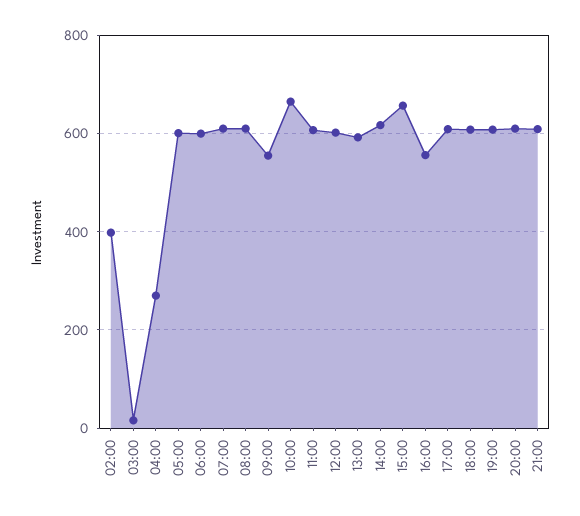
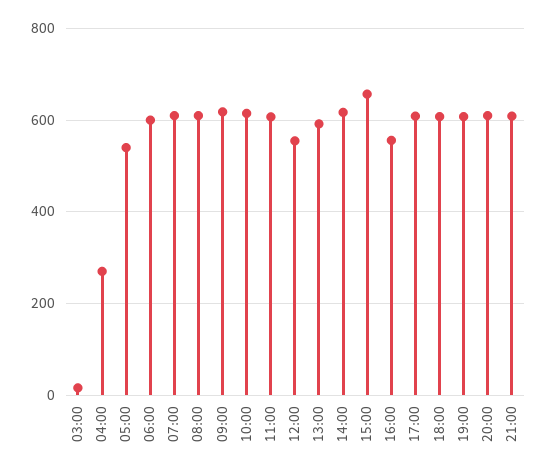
02:00: 400 -> none
05:00: 600 -> 540
09:00: 560 -> 620
10:00: 660 -> 620
12:00: 600 -> 560

